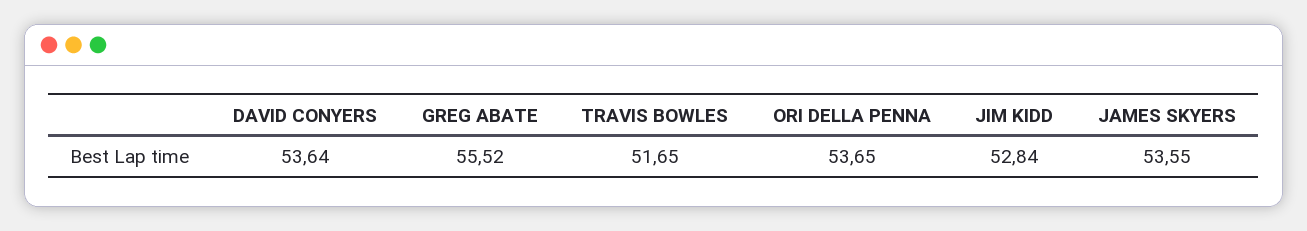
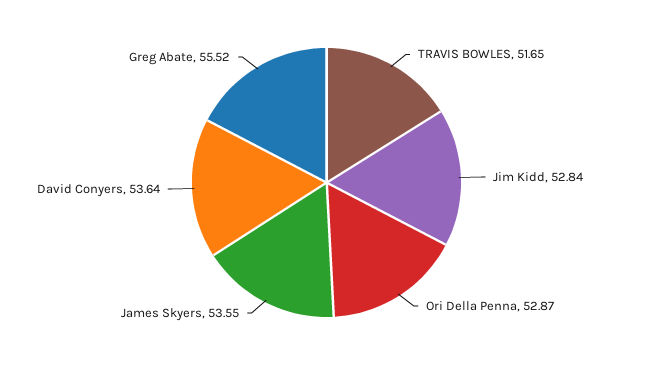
ORI DELLA PENNA: 53.65 -> 52.87

